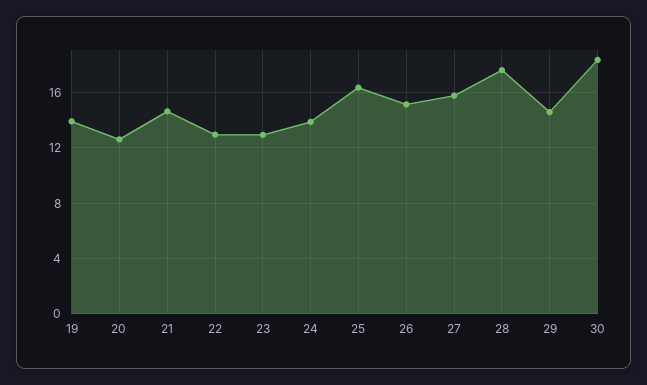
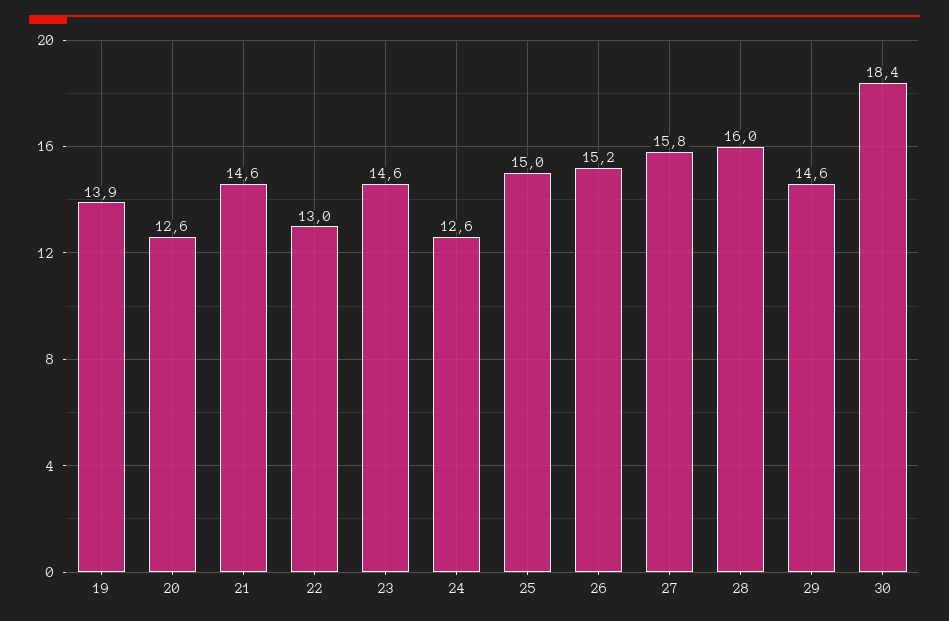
23: 13 -> 14.6
24: 14 -> 12.6
25: 16.5 -> 15
28: 17.5 -> 16

